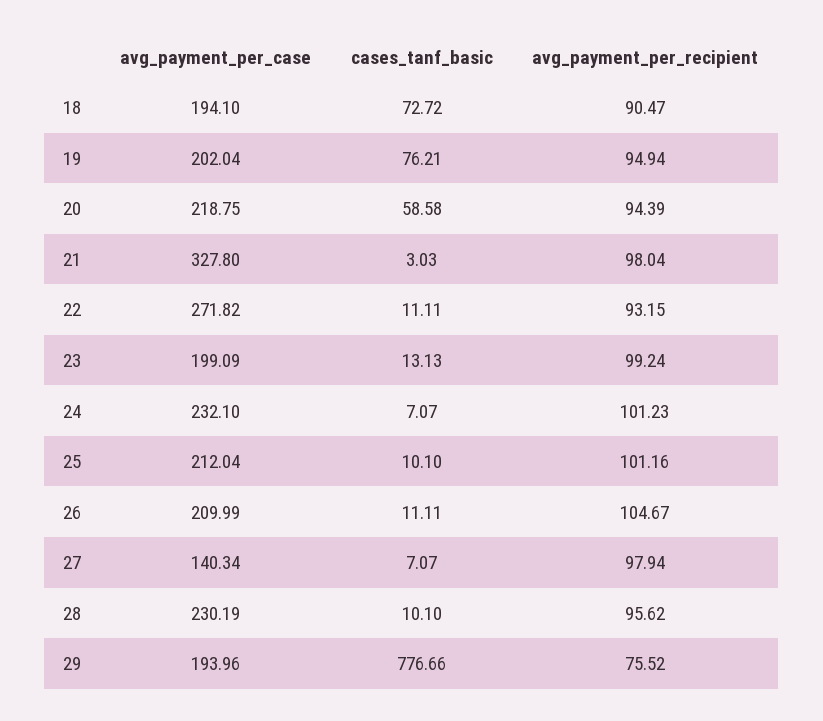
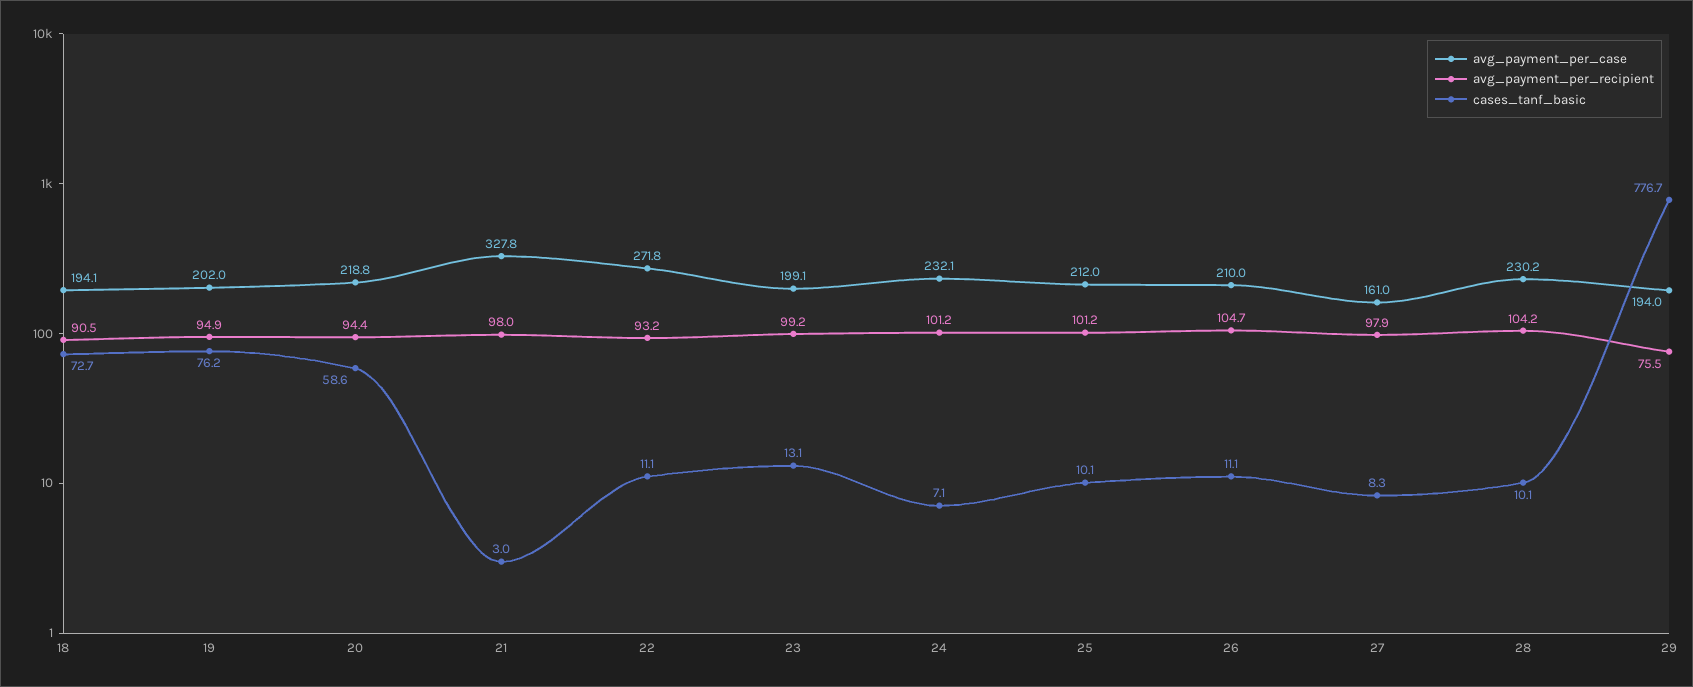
avg_payment_per_case, 27: 140.34 -> 161
cases_tanf_basic, 27: 7.07 -> 8.3
avg_payment_per_recipient, 28: 95.62 -> 104.2

